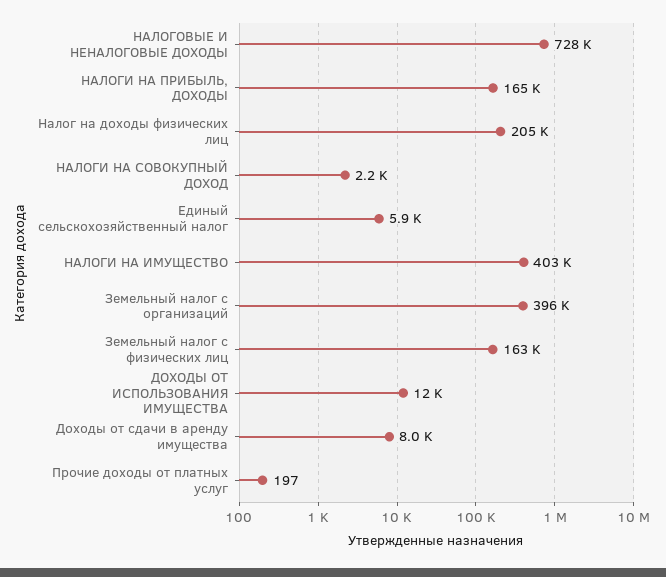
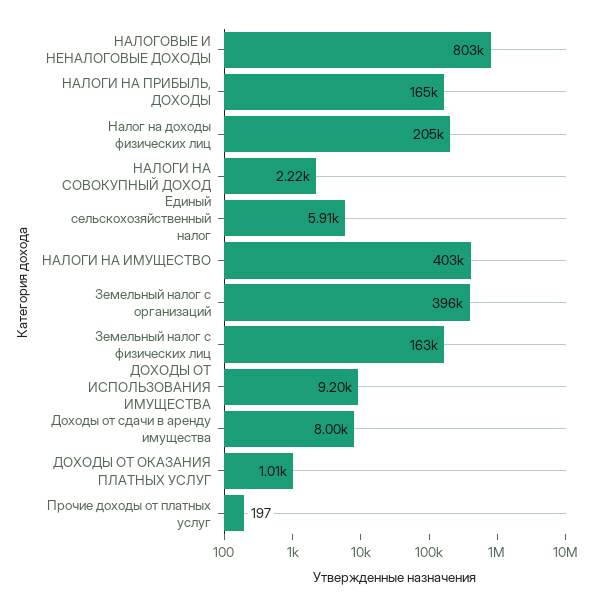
НАЛОГОВЫЕ И НЕНАЛОГОВЫЕ ДОХОДЫ: 728000 -> 803000
ДОХОДЫ ОТ ИСПОЛЬЗОВАНИЯ ИМУЩЕСТВА: 12000 -> 9200
ДОХОДЫ ОТ ОКАЗАНИЯ ПЛАТНЫХ УСЛУГ: none -> 1010

